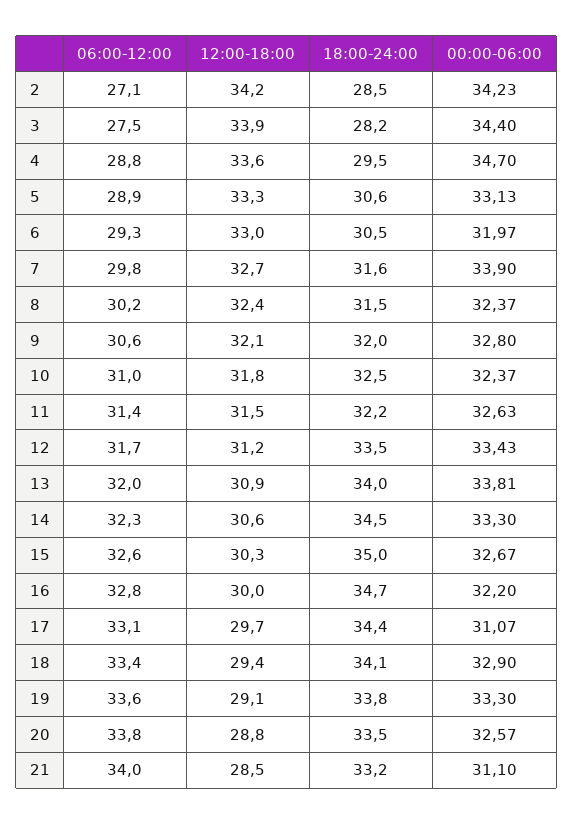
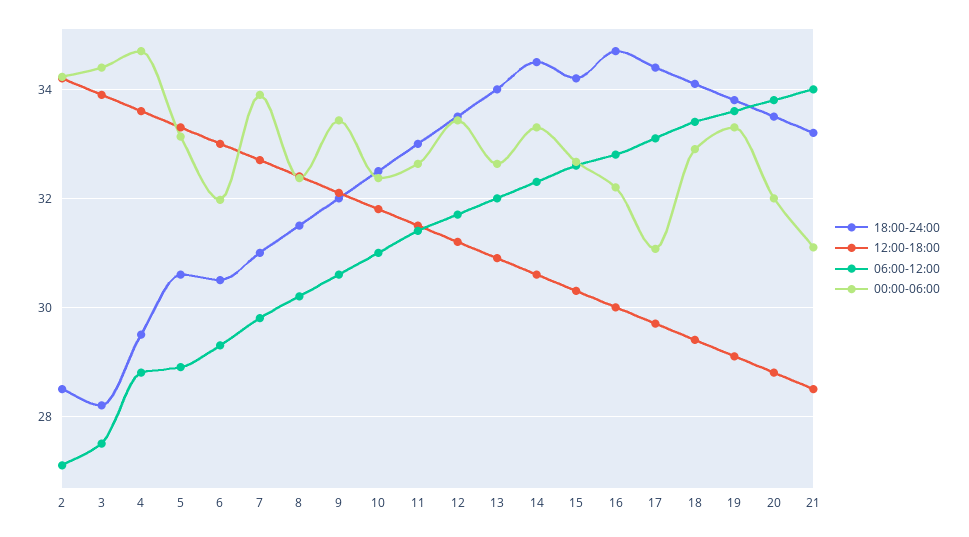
18:00-24:00, 7: 31.6 -> 31
00:00-06:00, 9: 32.8 -> 33.4
18:00-24:00, 11: 32.2 -> 33
00:00-06:00, 13: 33.81 -> 32.6
18:00-24:00, 15: 35 -> 34.2
00:00-06:00, 20: 32.57 -> 32

